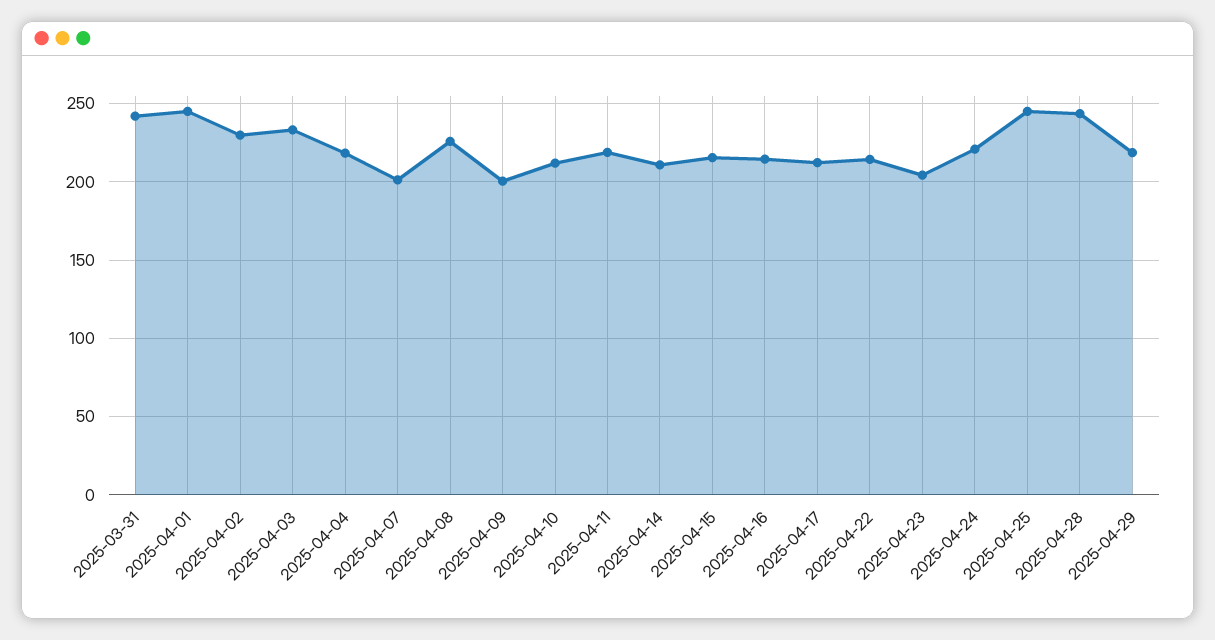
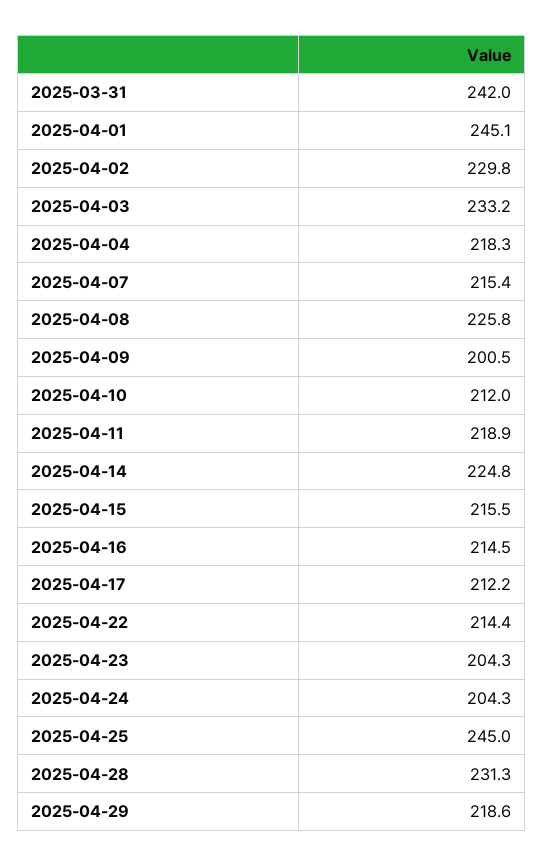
2025-04-07: 200 -> 215.4
2025-04-14: 210 -> 224.8
2025-04-24: 220 -> 204.3
2025-04-28: 245 -> 231.3

